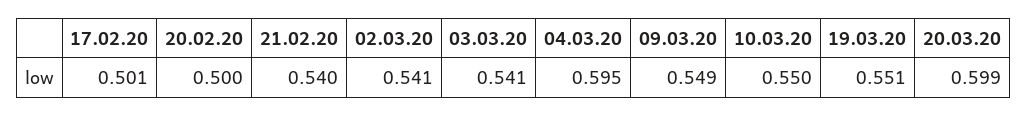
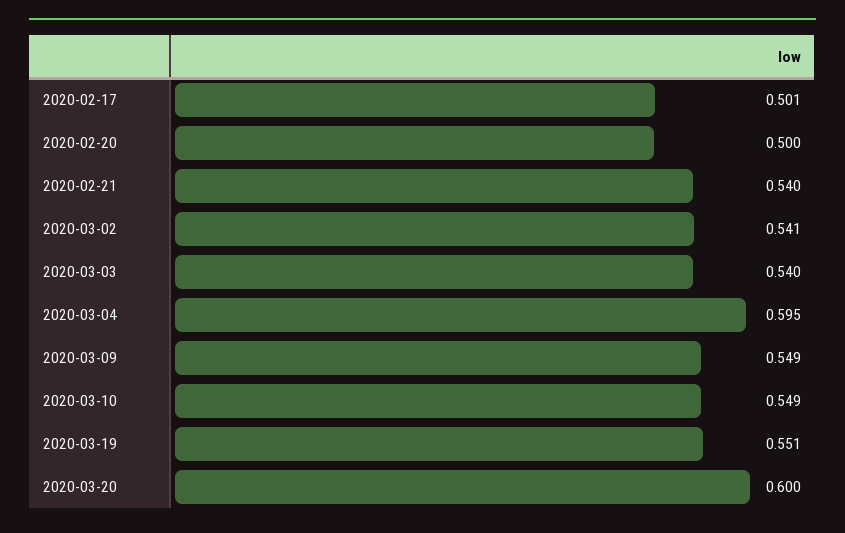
03.03.20: 0.541 -> 0.54
10.03.20: 0.55 -> 0.549
20.03.20: 0.599 -> 0.6

